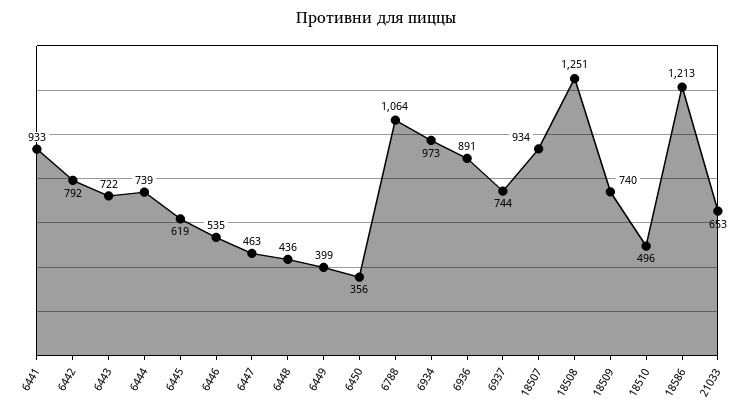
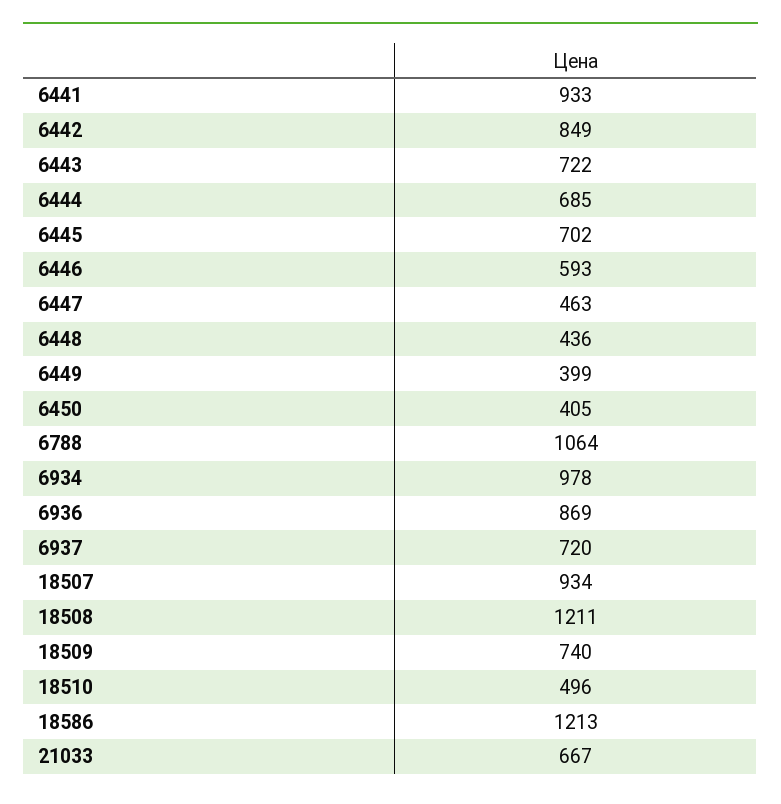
6442: 792 -> 849
6444: 739 -> 685
6445: 619 -> 702
6446: 535 -> 593
6450: 356 -> 405
6934: 973 -> 978
6936: 891 -> 869
6937: 744 -> 720
18508: 1251 -> 1211
21033: 653 -> 667

